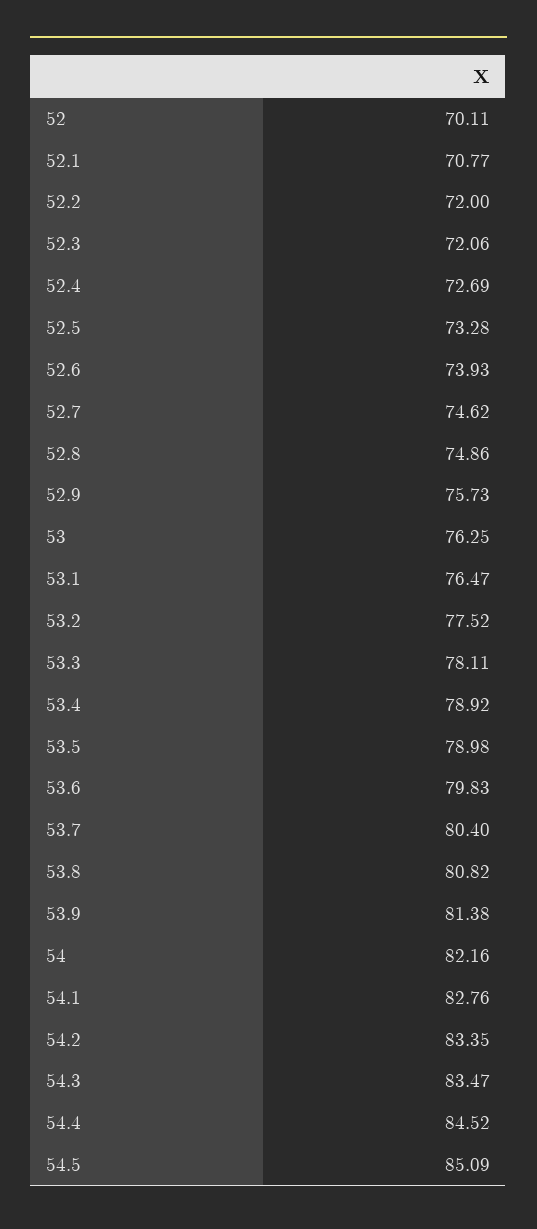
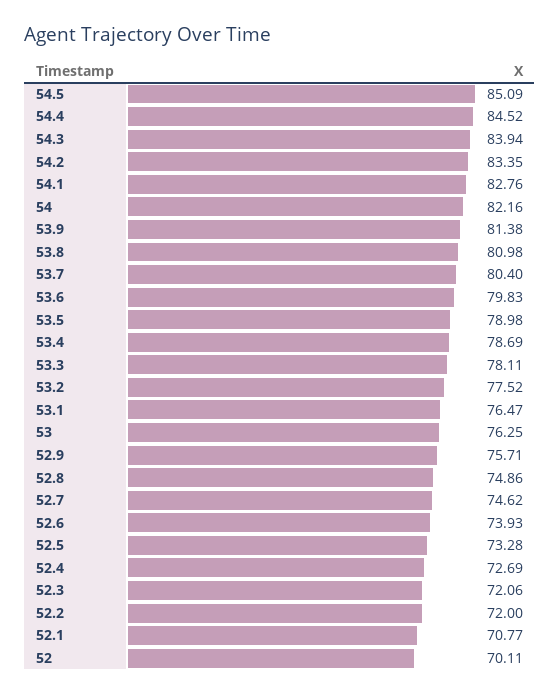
52.9: 75.73 -> 75.71
53.4: 78.92 -> 78.69
53.8: 80.82 -> 80.98
54.3: 83.47 -> 83.94

